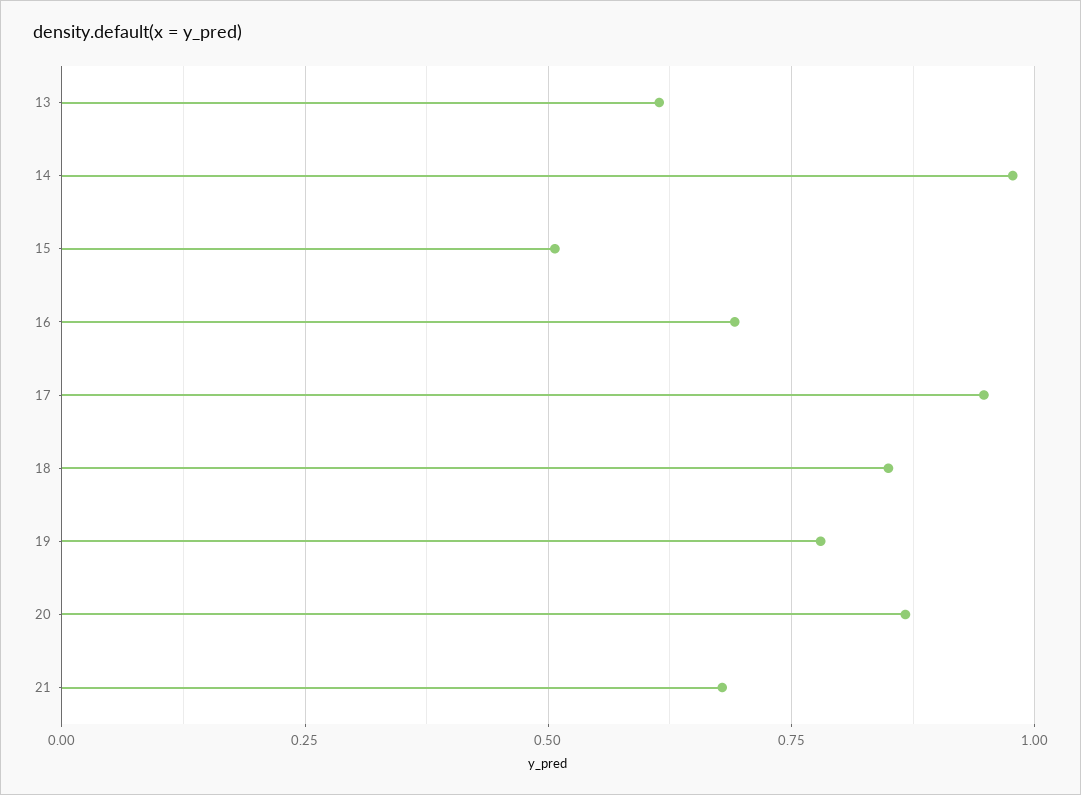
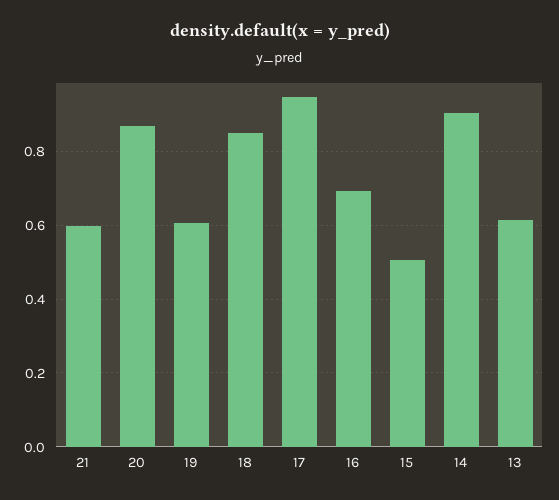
14: 0.975 -> 0.9
19: 0.775 -> 0.6
21: 0.675 -> 0.6

